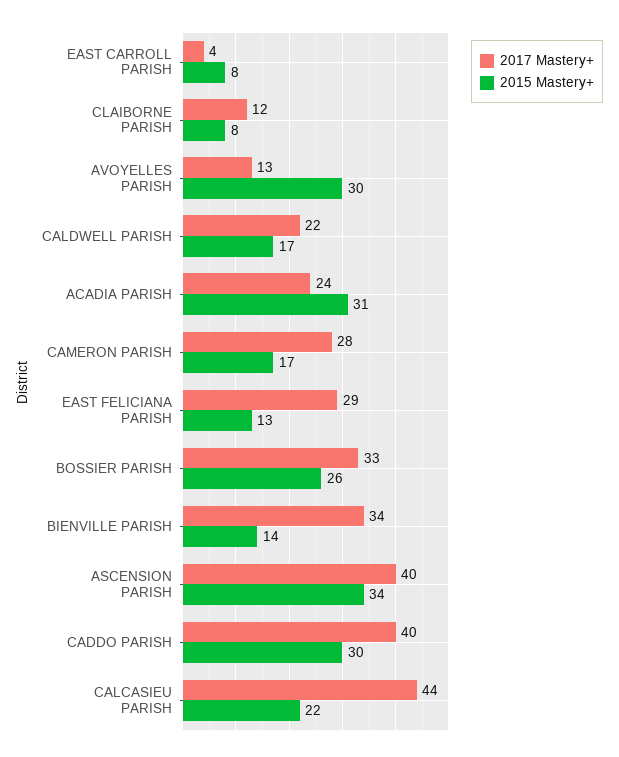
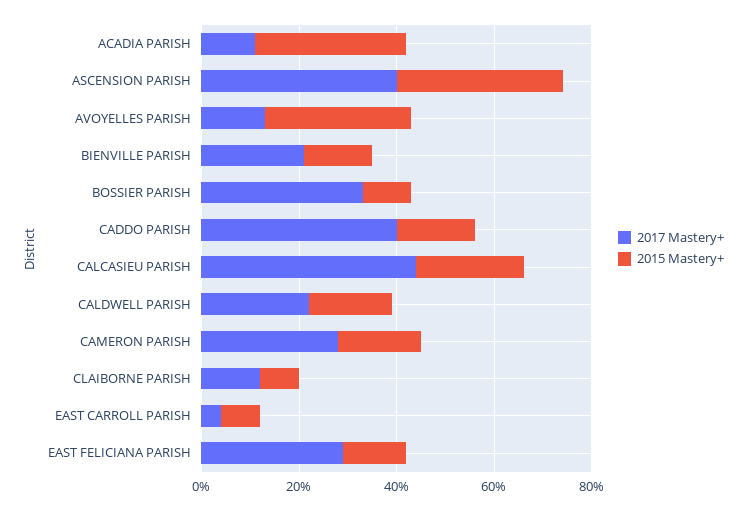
2017 Mastery+, ACADIA PARISH: 24 -> 10
2015 Mastery+, BOSSIER PARISH: 26 -> 10
2017 Mastery+, BIENVILLE PARISH: 34 -> 20
2015 Mastery+, CADDO PARISH: 30 -> 15

